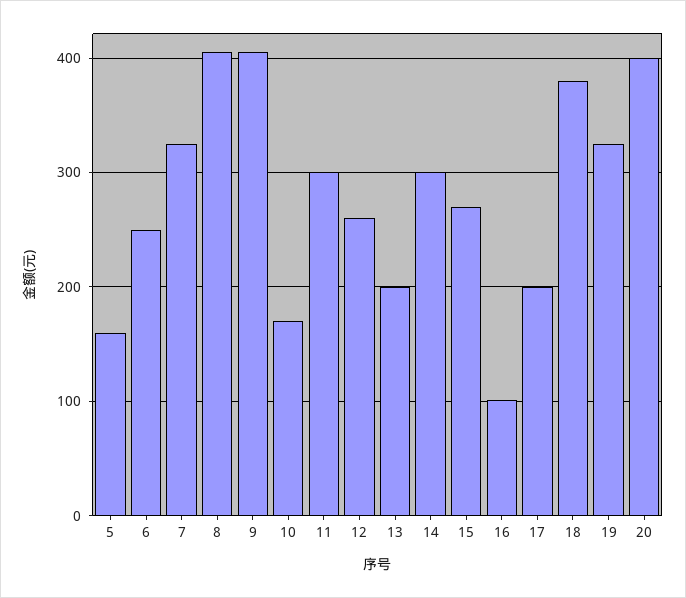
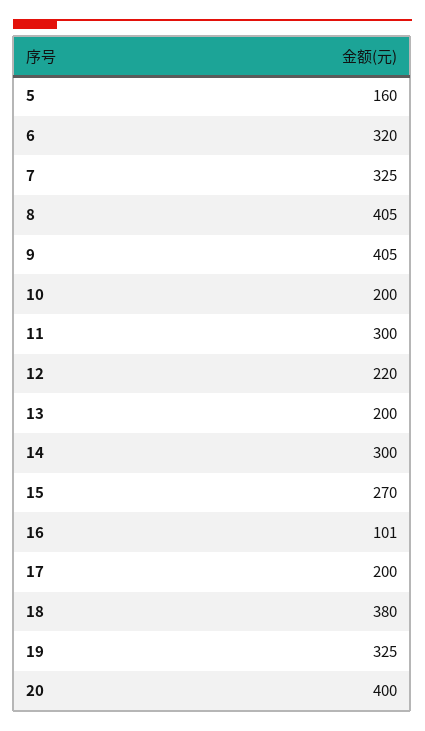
6: 250 -> 320
10: 170 -> 200
12: 260 -> 220

